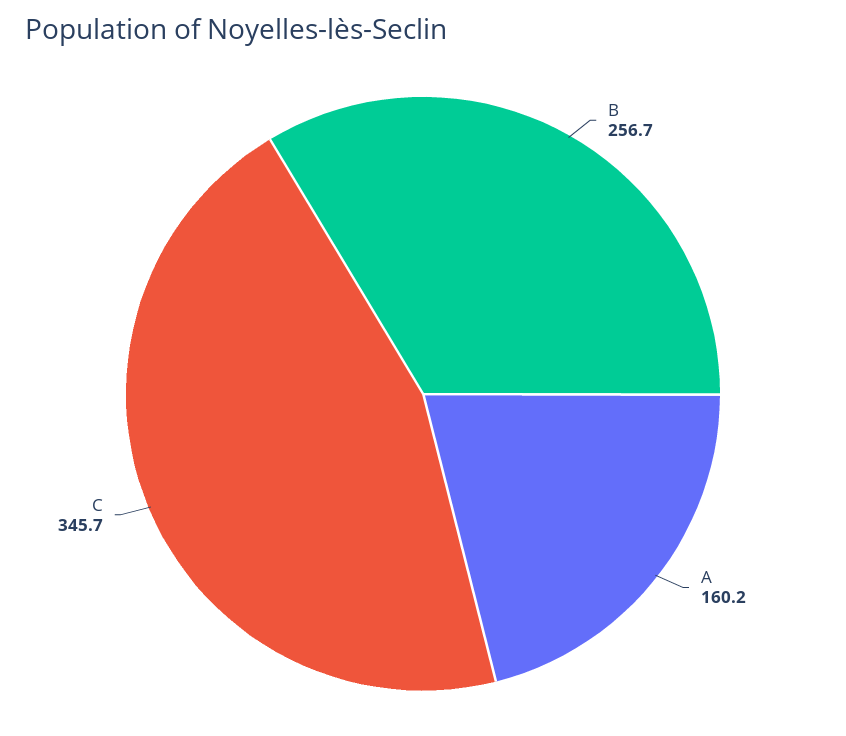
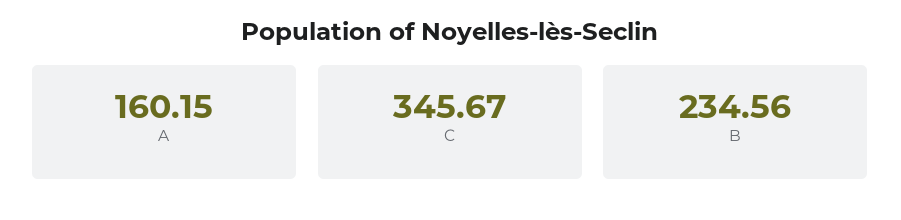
B: 256.7 -> 234.56

